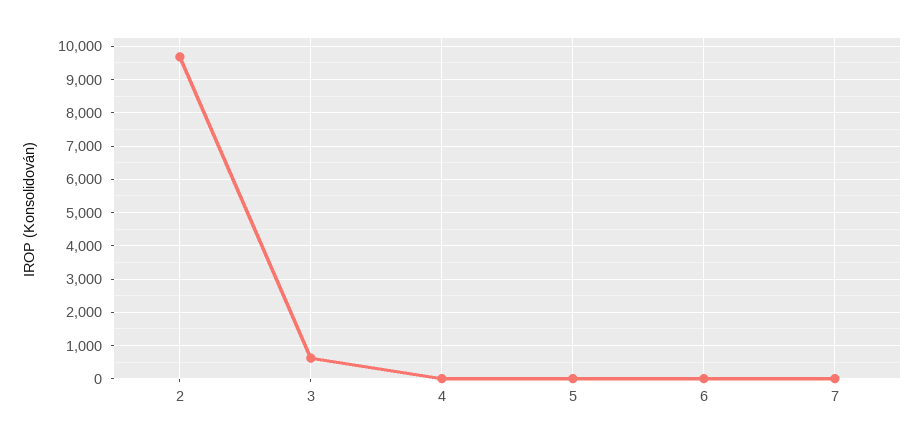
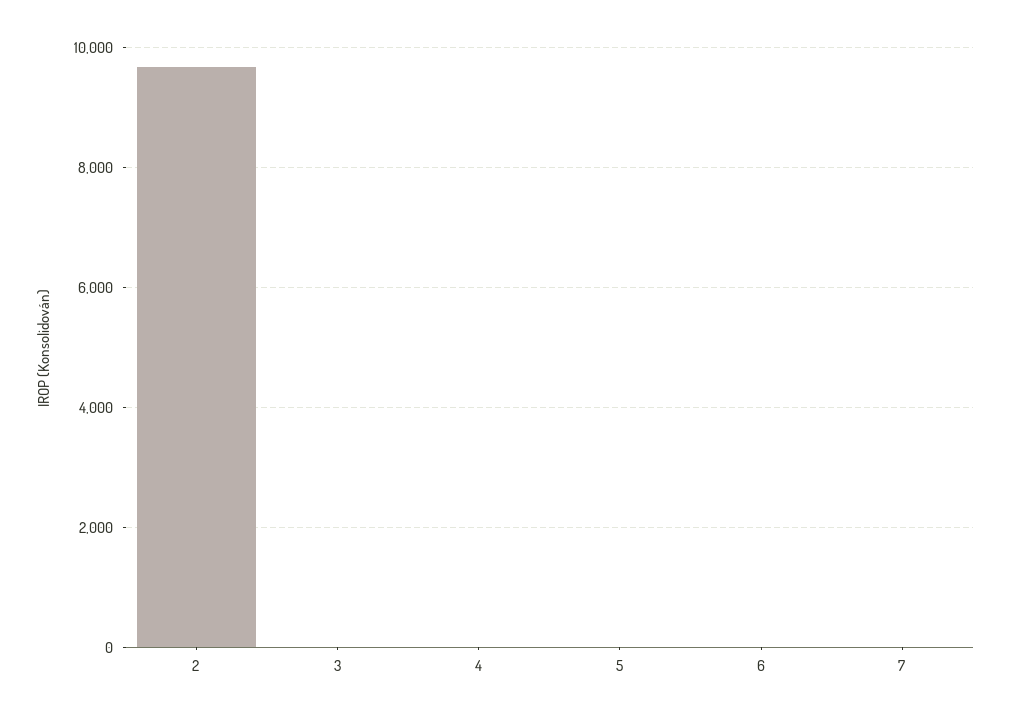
3: 600 -> 0

